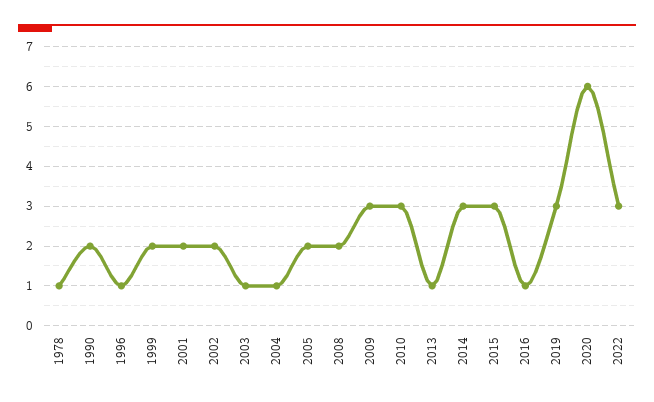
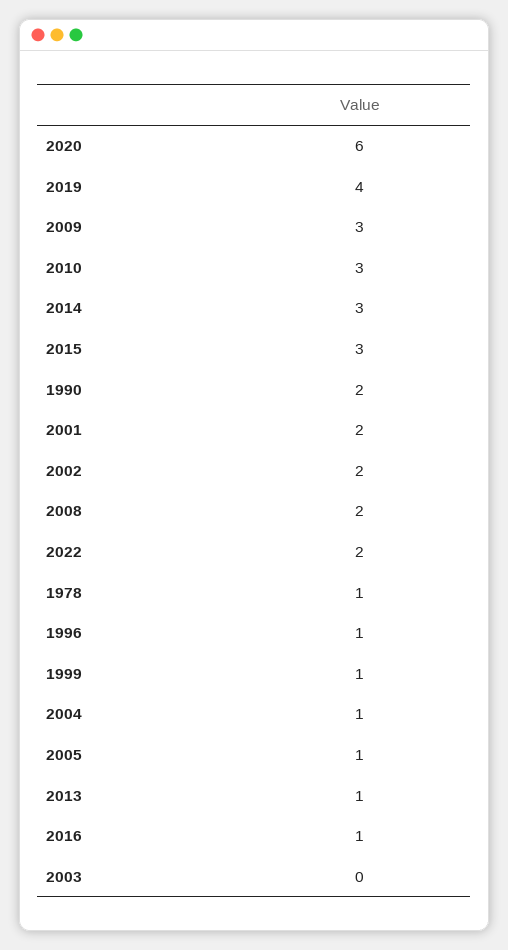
1999: 2 -> 1
2003: 1 -> 0
2005: 2 -> 1
2019: 3 -> 4
2022: 3 -> 2

